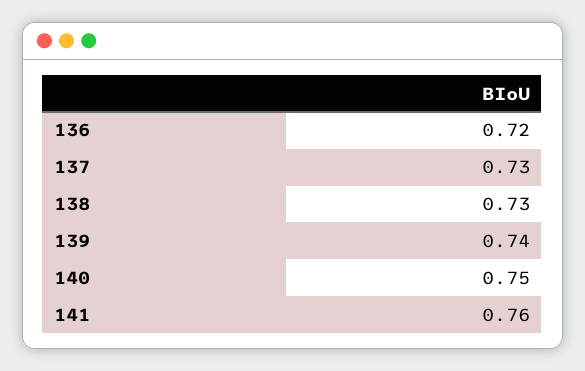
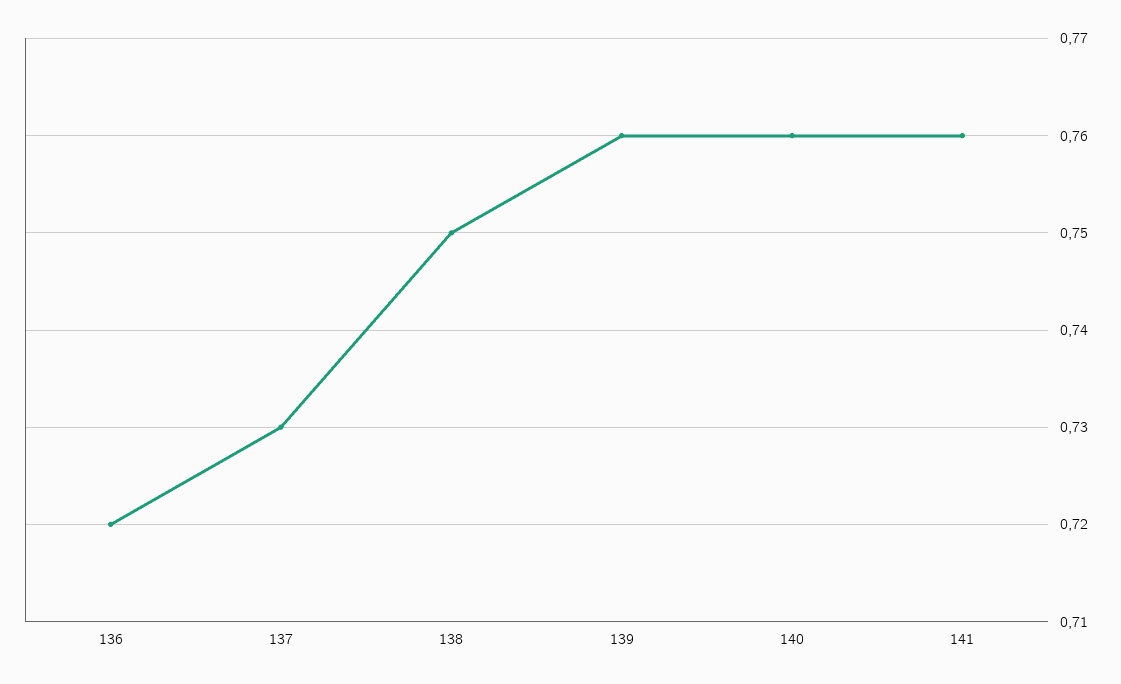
138: 0.73 -> 0.75
139: 0.74 -> 0.76
140: 0.75 -> 0.76

